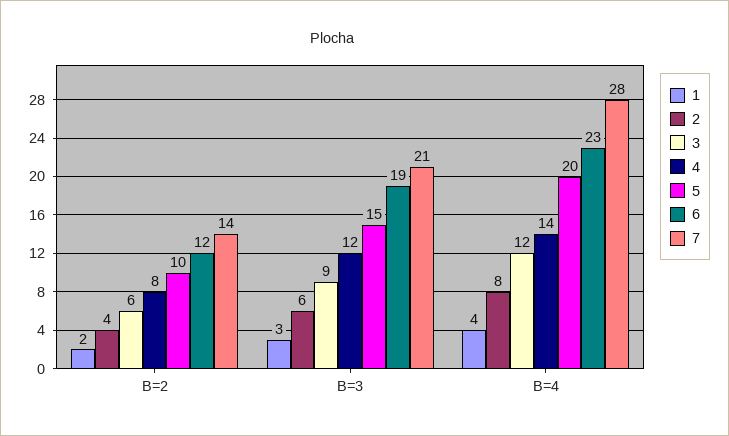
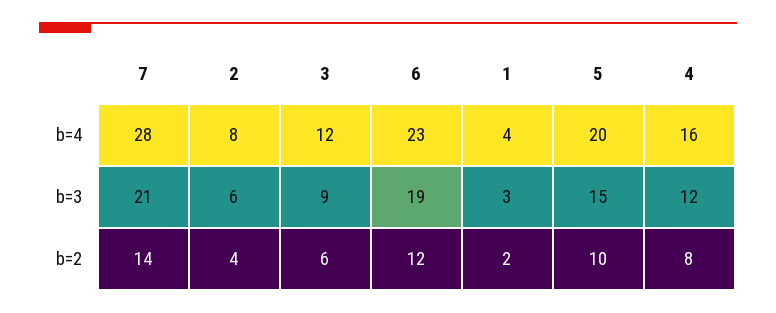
4, B=4: 14 -> 16

